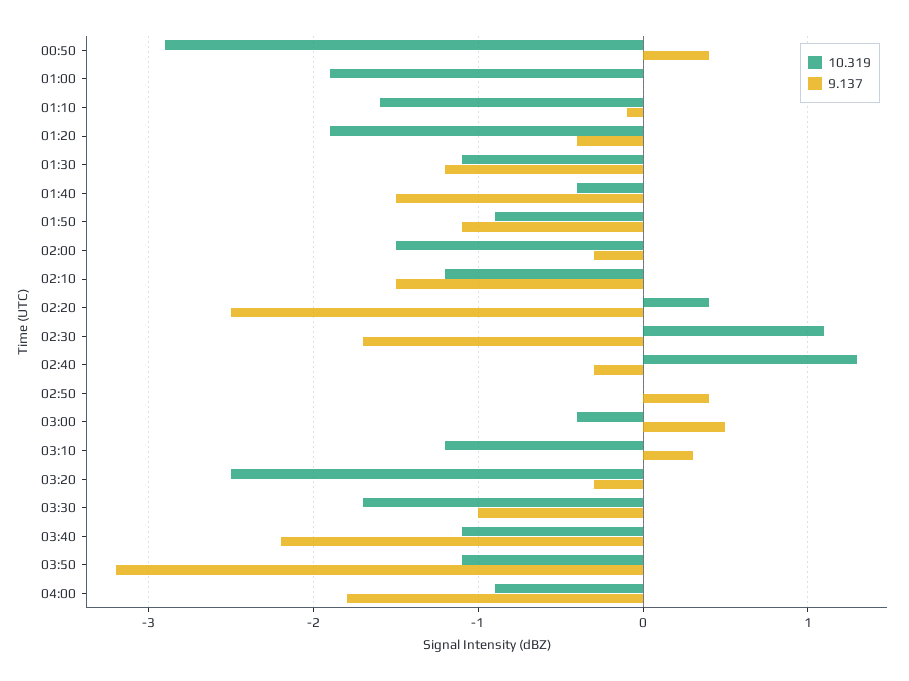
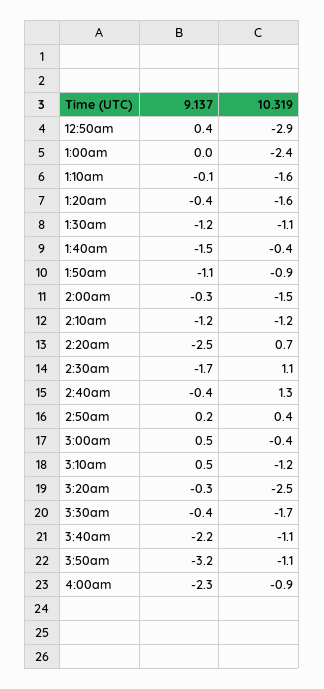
10.319, 01:00: -1.9 -> -2.4
10.319, 01:20: -1.9 -> -1.6
9.137, 02:10: -1.5 -> -1.2
10.319, 02:20: 0.4 -> 0.7
9.137, 02:40: -0.3 -> -0.4
10.319, 02:50: 0 -> 0.4
9.137, 02:50: 0.4 -> 0.2
9.137, 03:10: 0.3 -> 0.5
9.137, 03:30: -1 -> -0.4
9.137, 04:00: -1.8 -> -2.3

